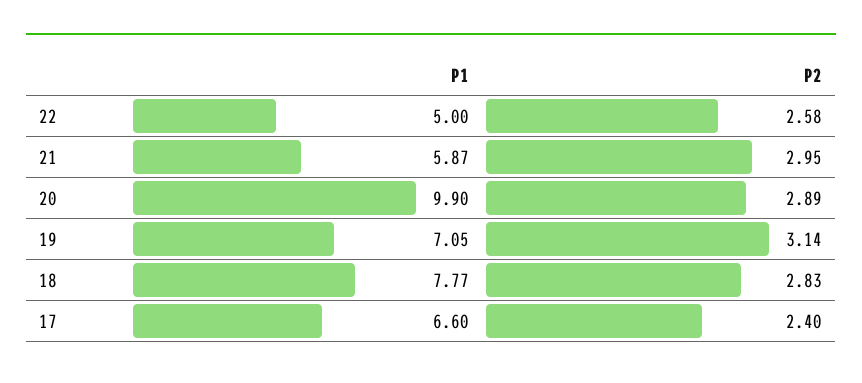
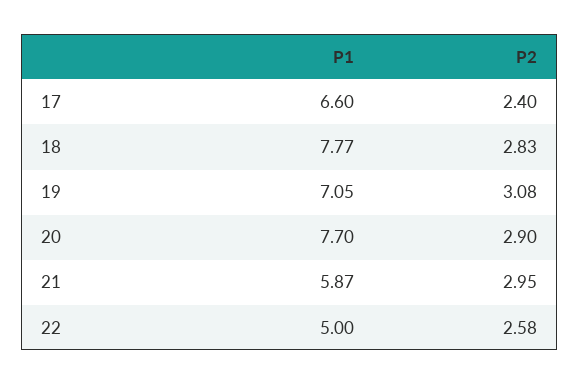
P1, 20: 9.9 -> 7.7
P2, 20: 2.89 -> 2.9
P2, 19: 3.14 -> 3.08

